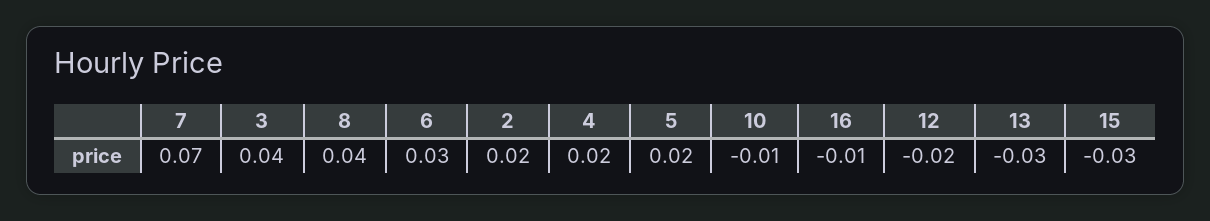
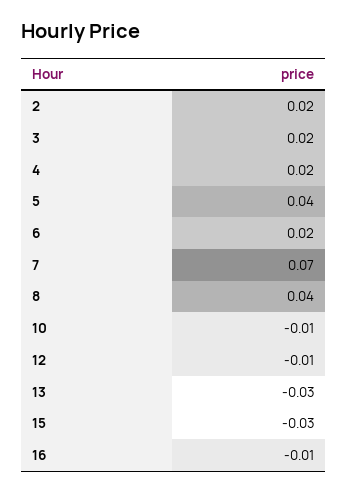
3: 0.04 -> 0.02
6: 0.03 -> 0.02
5: 0.02 -> 0.04
12: -0.02 -> -0.01

